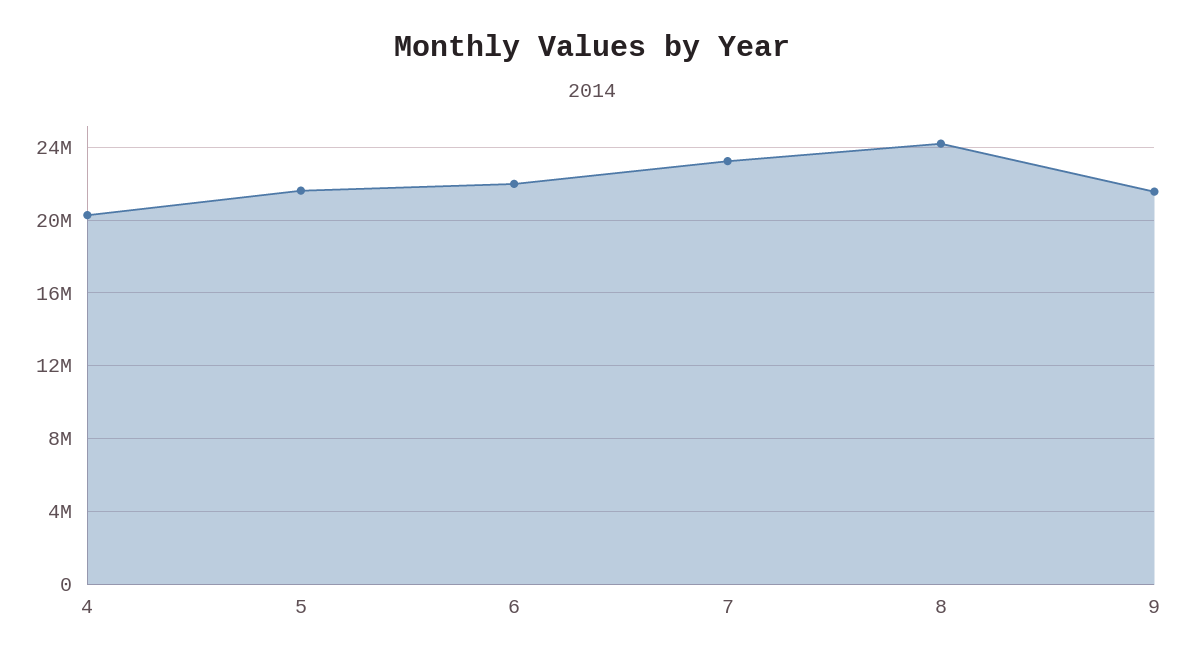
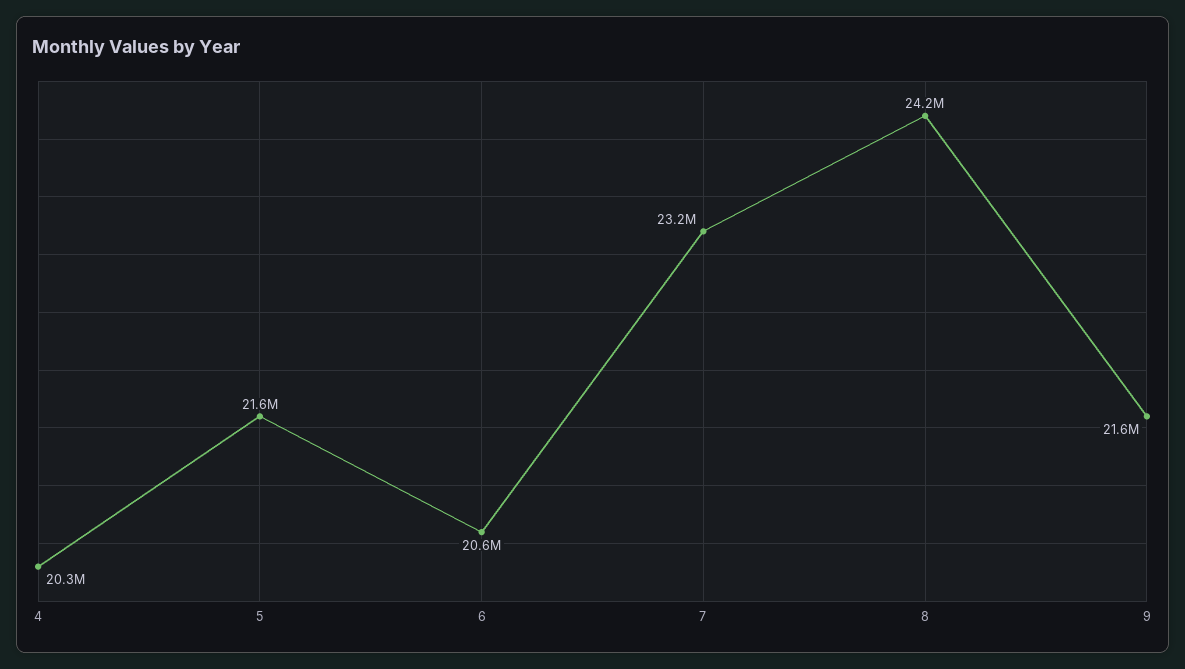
6: 22000000 -> 20600000

